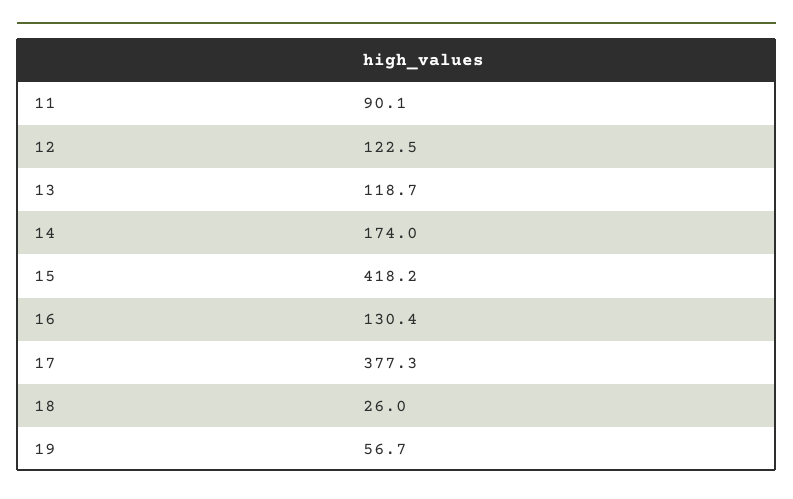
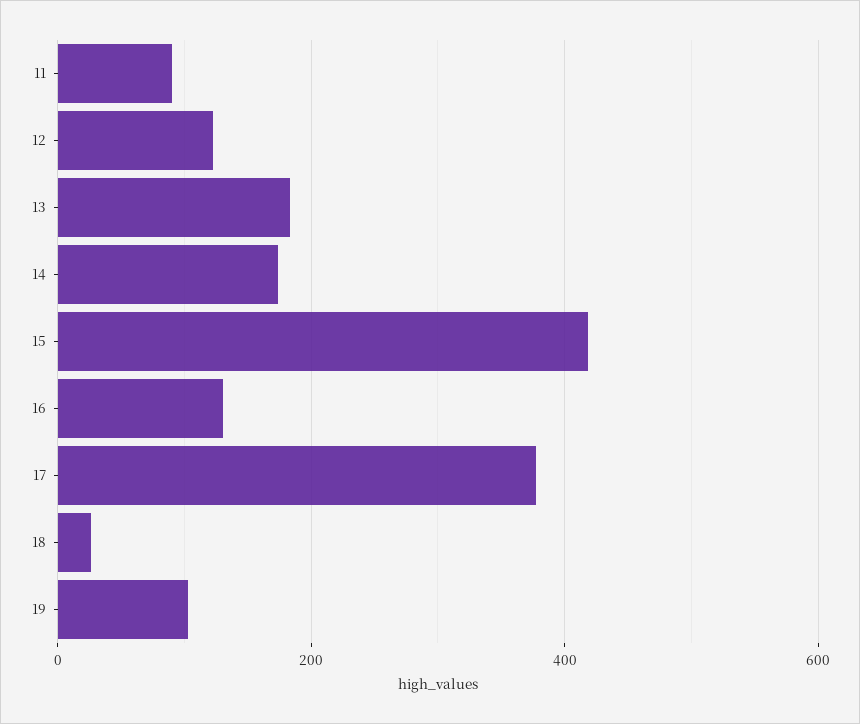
13: 118.7 -> 180
19: 56.7 -> 100

